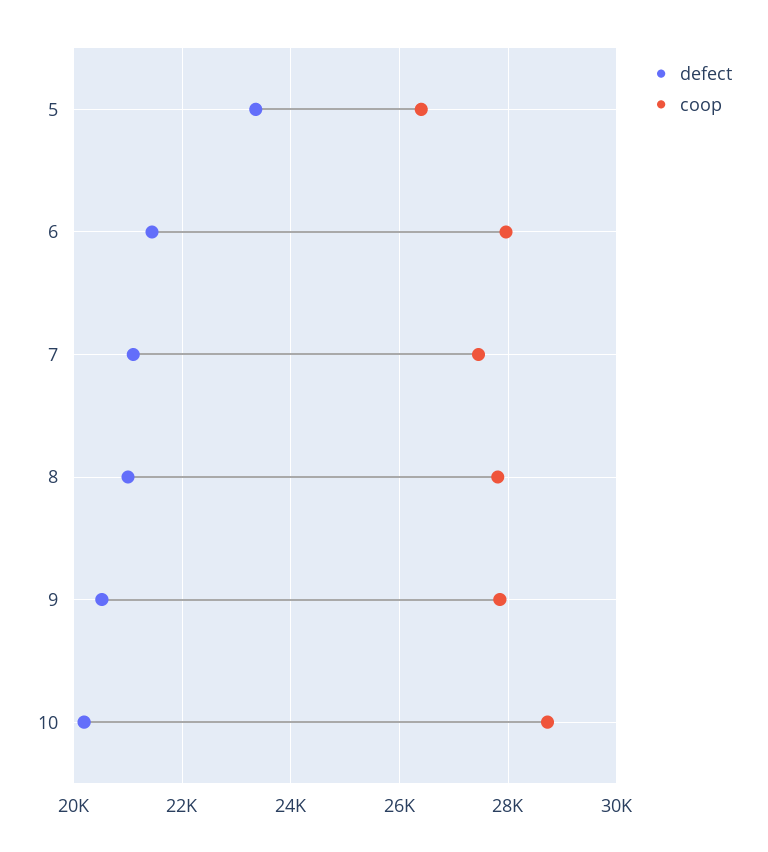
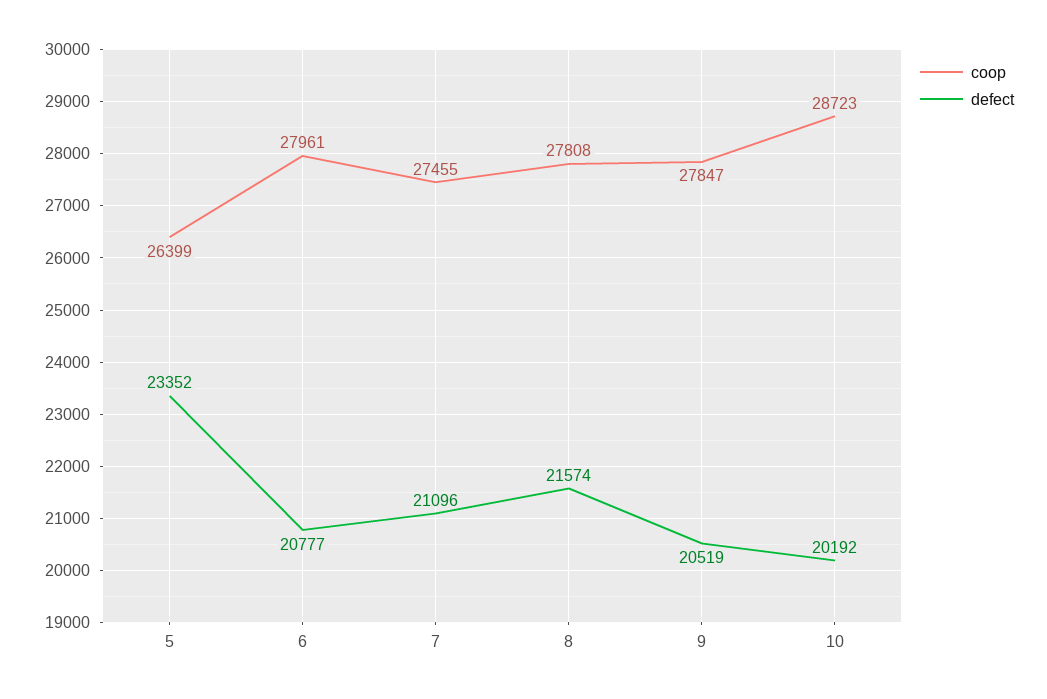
defect, 6: 21400 -> 20777
defect, 8: 21000 -> 21574

